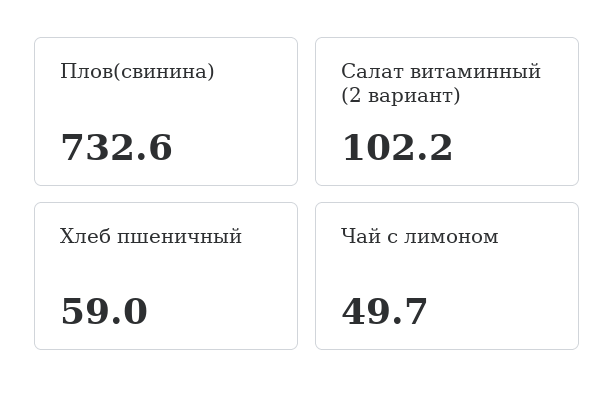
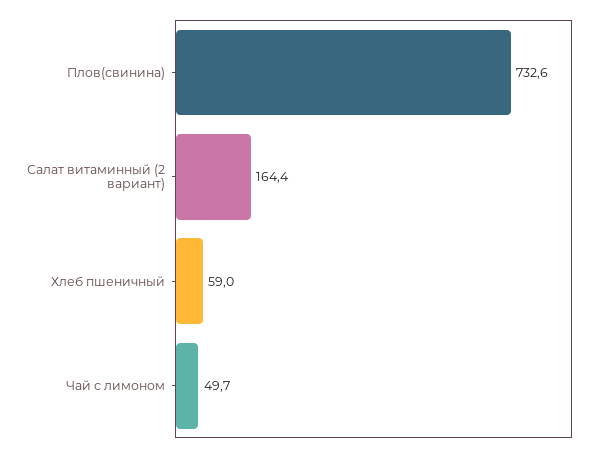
Салат витаминный (2 вариант): 102.2 -> 164.4

